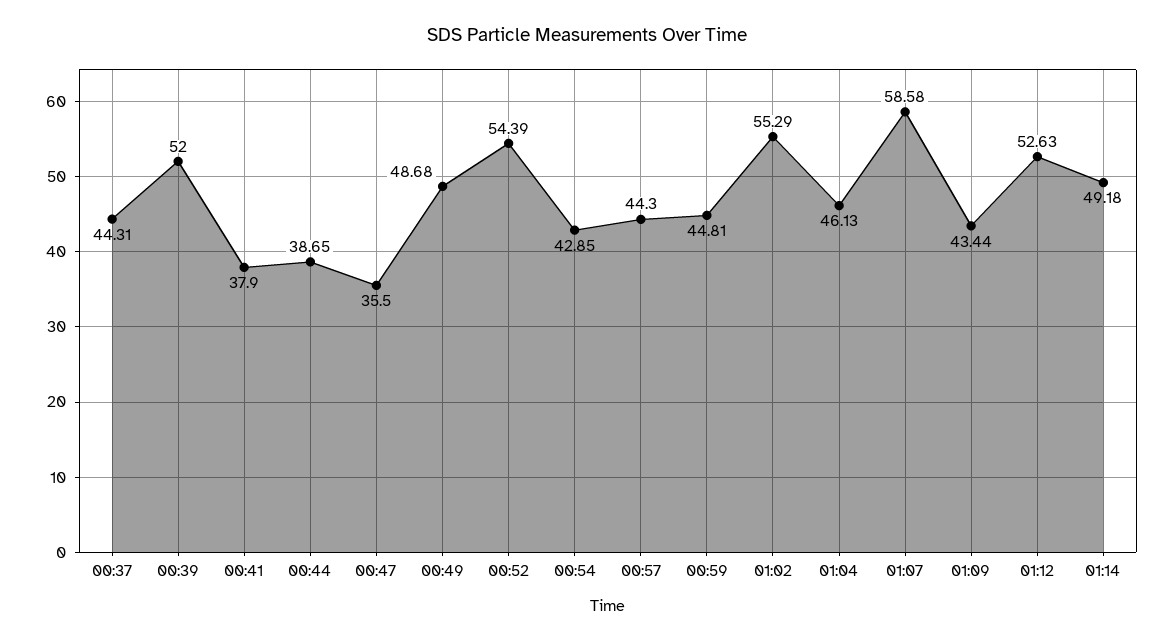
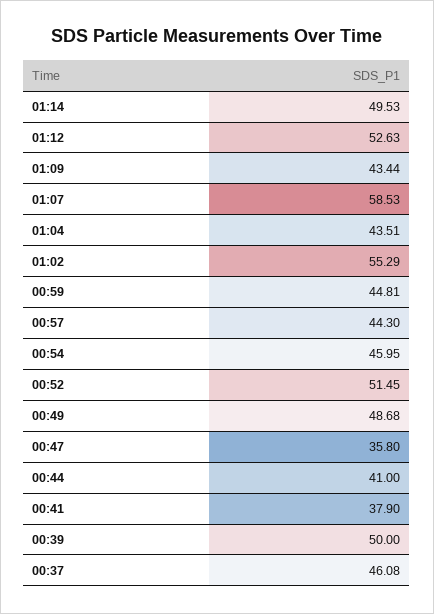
00:37: 44.31 -> 46.08
00:39: 52 -> 50
00:44: 38.65 -> 41
00:47: 35.5 -> 35.8
00:52: 54.39 -> 51.45
00:54: 42.85 -> 45.95
01:04: 46.13 -> 43.51
01:07: 58.58 -> 58.53
01:14: 49.18 -> 49.53

